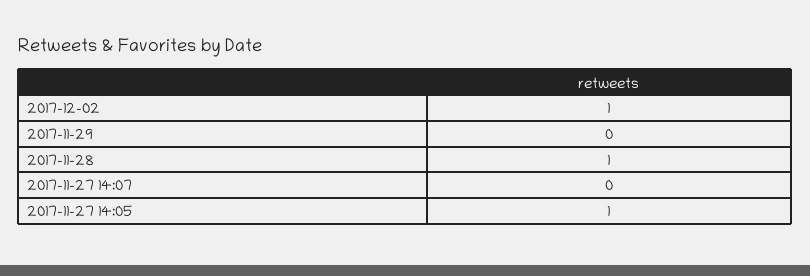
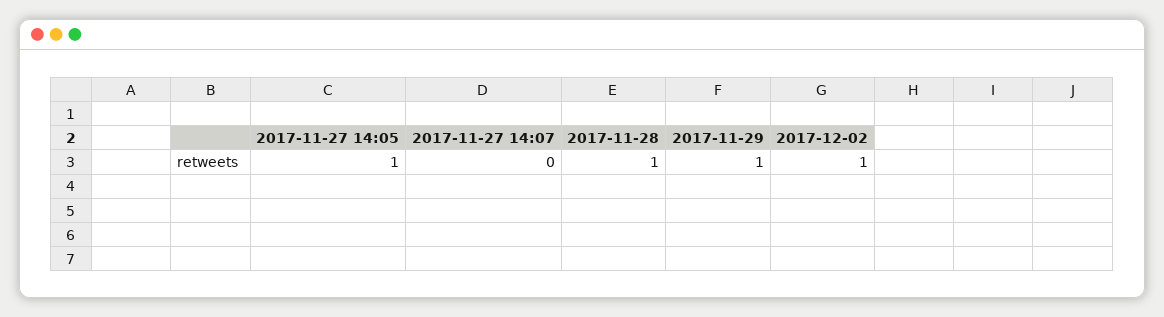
2017-11-29: 0 -> 1

